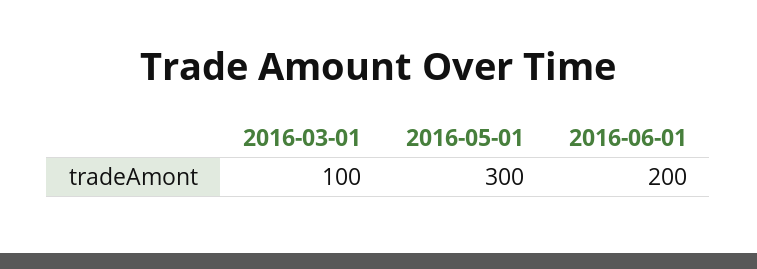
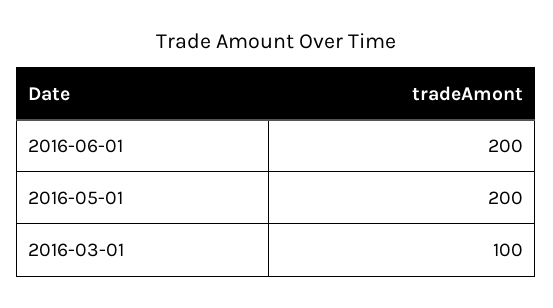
2016-05-01: 300 -> 200

